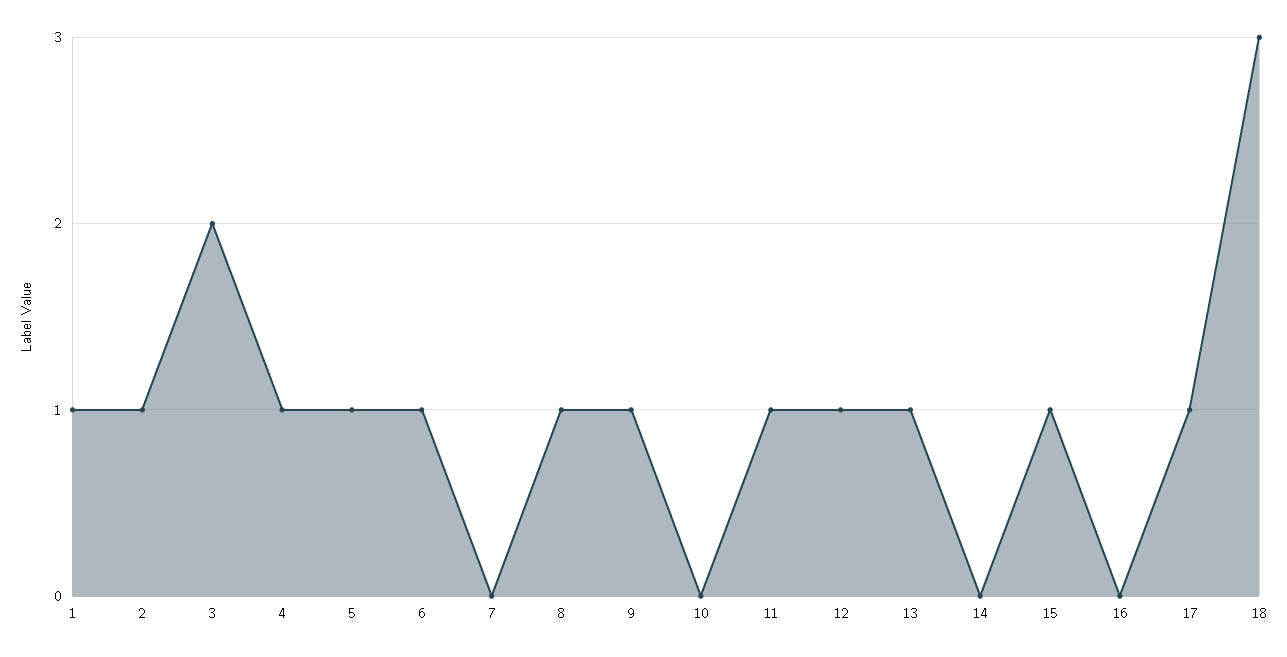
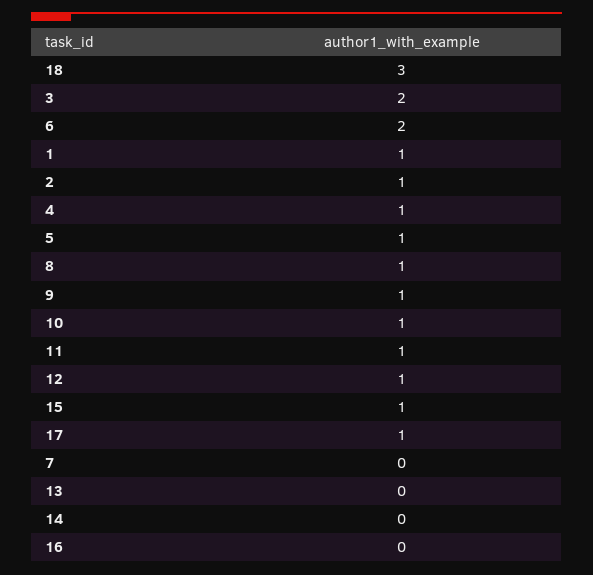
6: 1 -> 2
10: 0 -> 1
13: 1 -> 0

